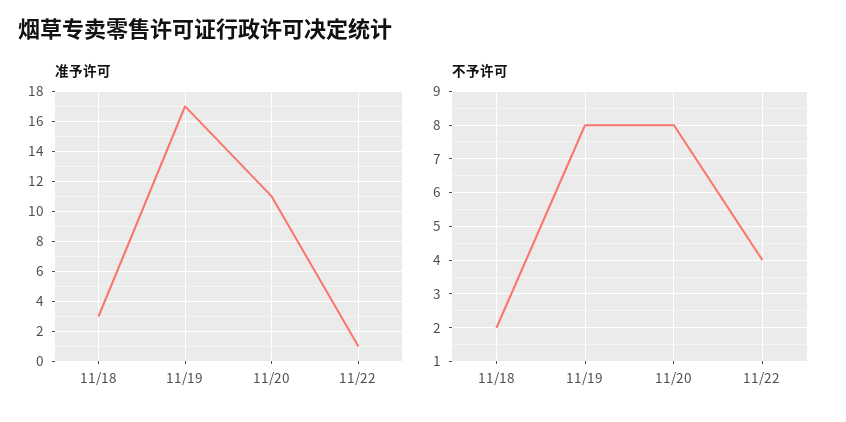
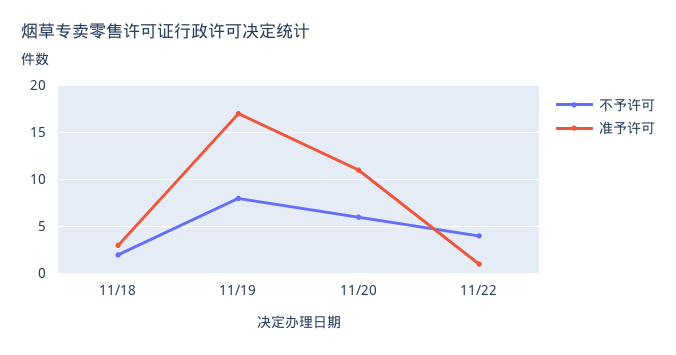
不予许可, 11/20: 8 -> 6

